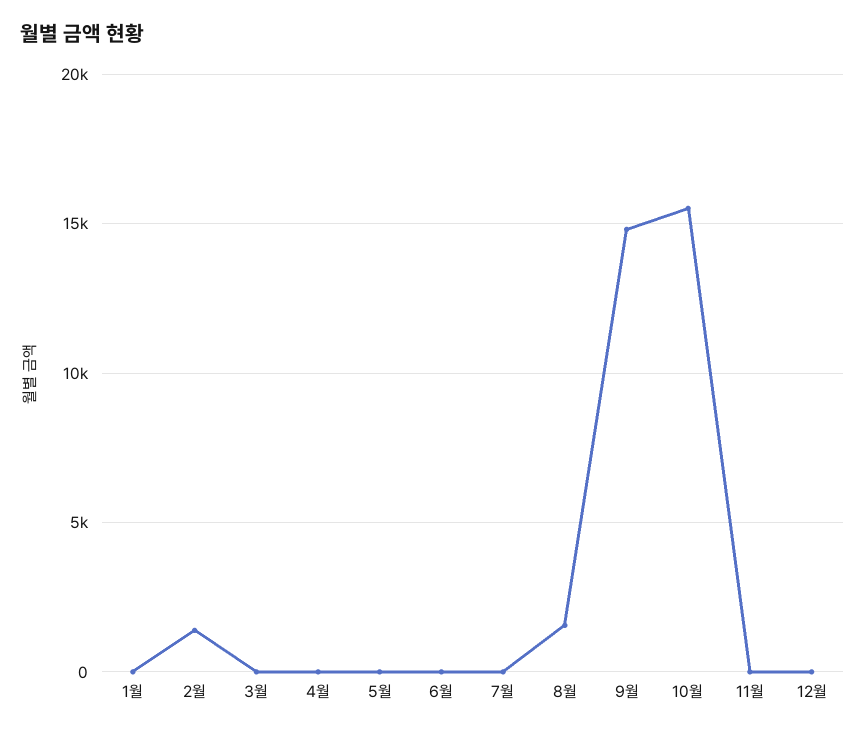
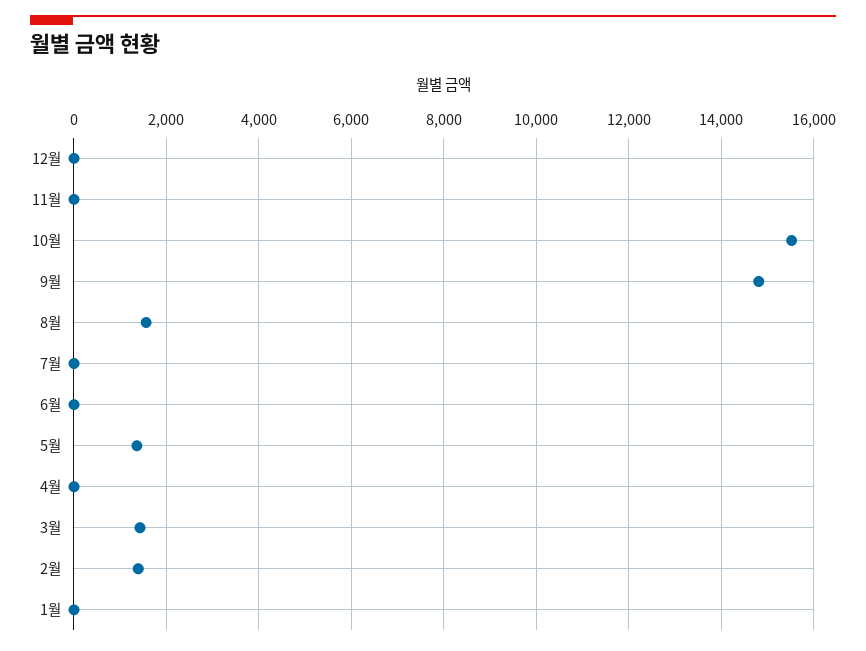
3월: 0 -> 1400
5월: 0 -> 1400

